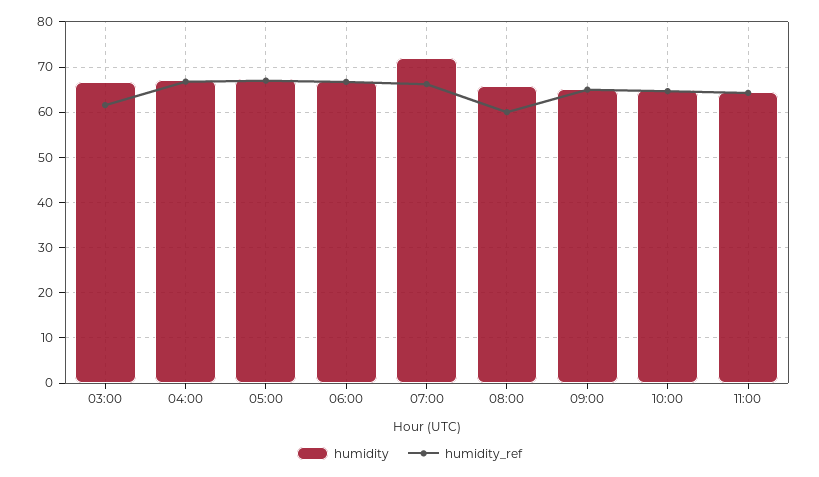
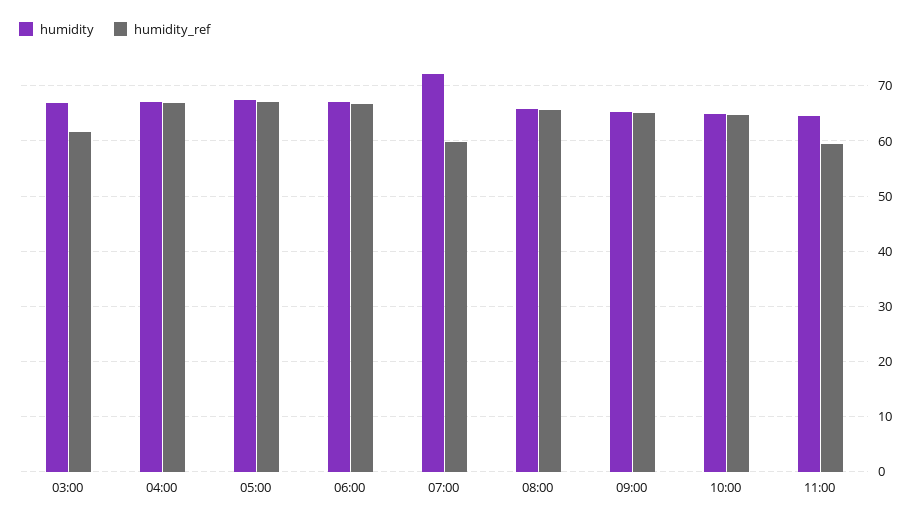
humidity_ref, 07:00: 66 -> 60
humidity_ref, 08:00: 60 -> 66
humidity_ref, 11:00: 64 -> 60

